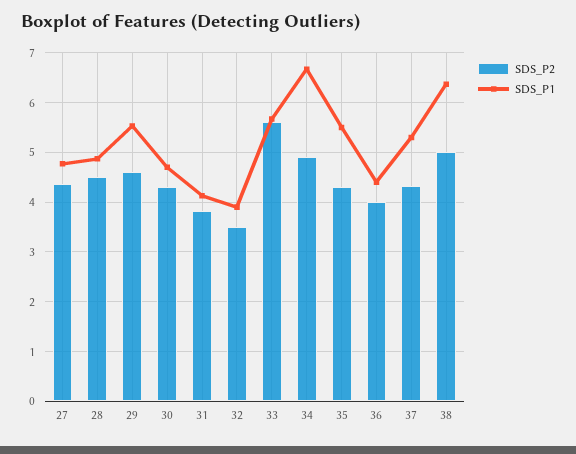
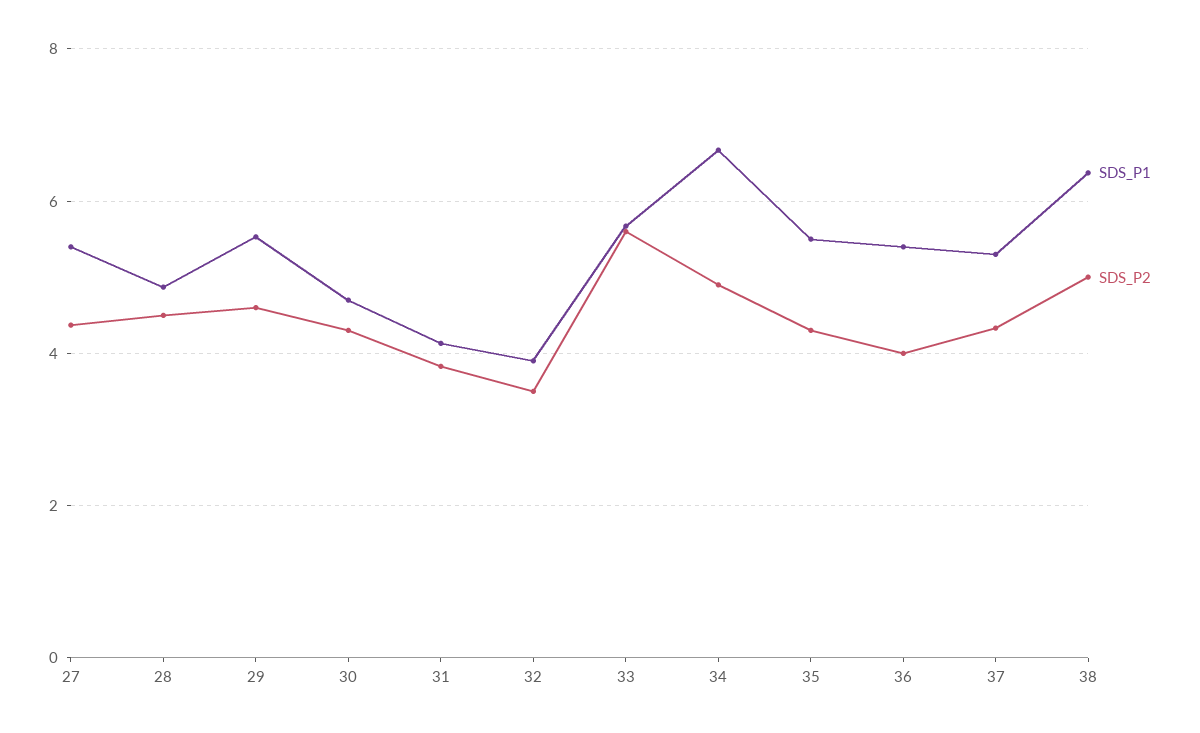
SDS_P1, 27: 4.8 -> 5.4
SDS_P1, 36: 4.4 -> 5.4

